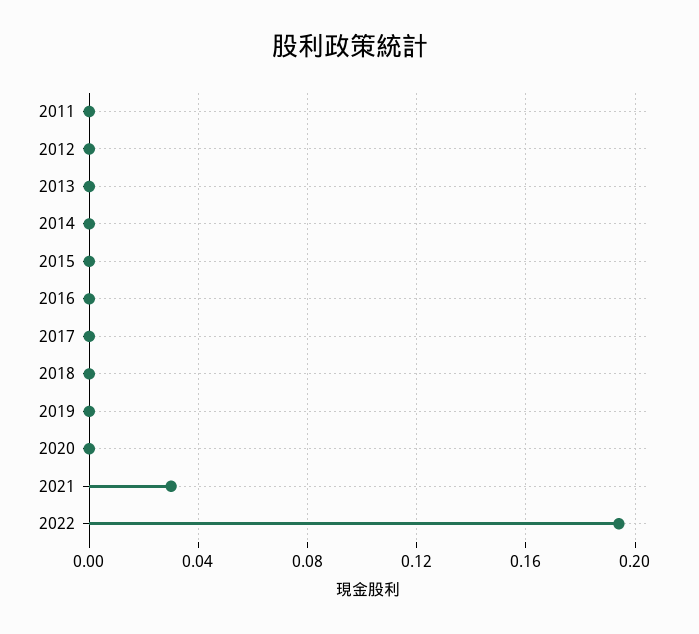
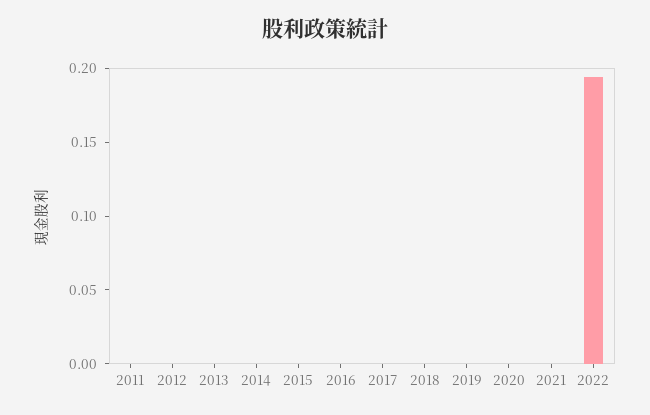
2021: 0.03 -> 0

